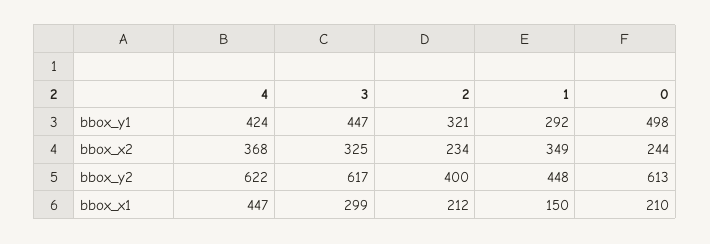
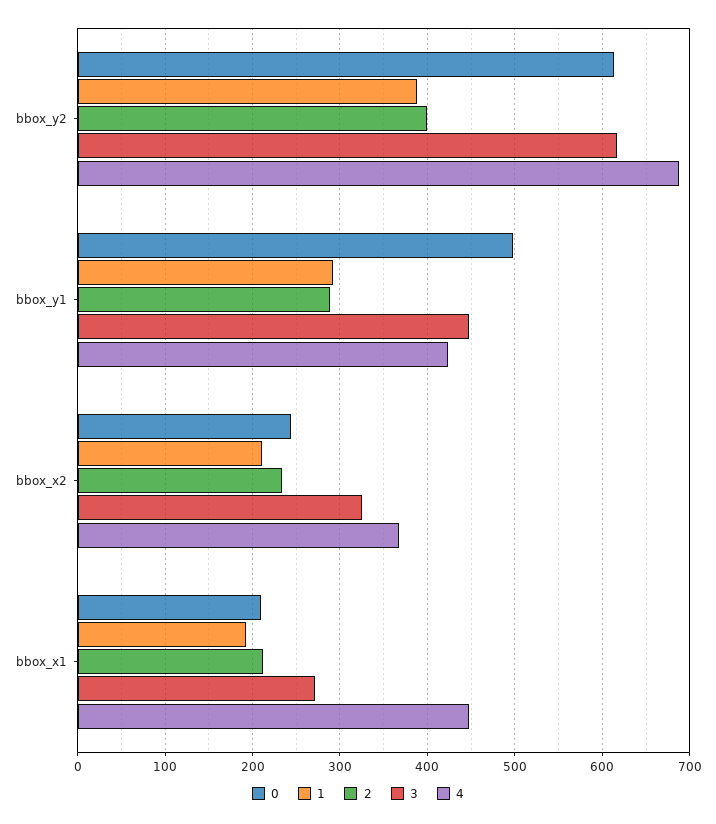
2, bbox_y1: 321 -> 290
1, bbox_x2: 349 -> 210
4, bbox_y2: 622 -> 690
1, bbox_y2: 448 -> 390
3, bbox_x1: 299 -> 270
1, bbox_x1: 150 -> 190

